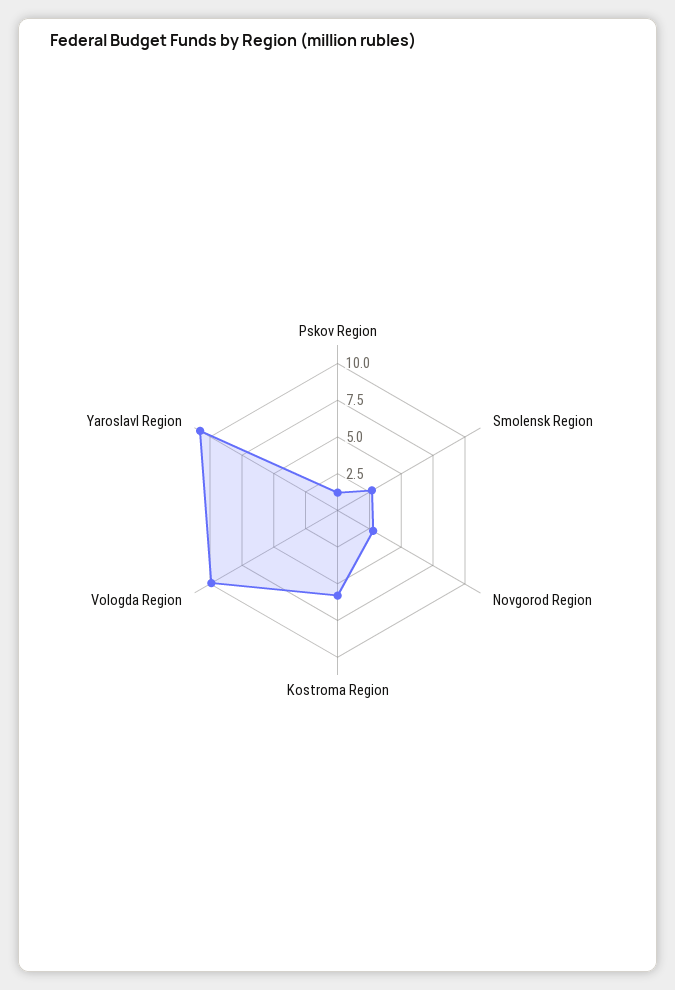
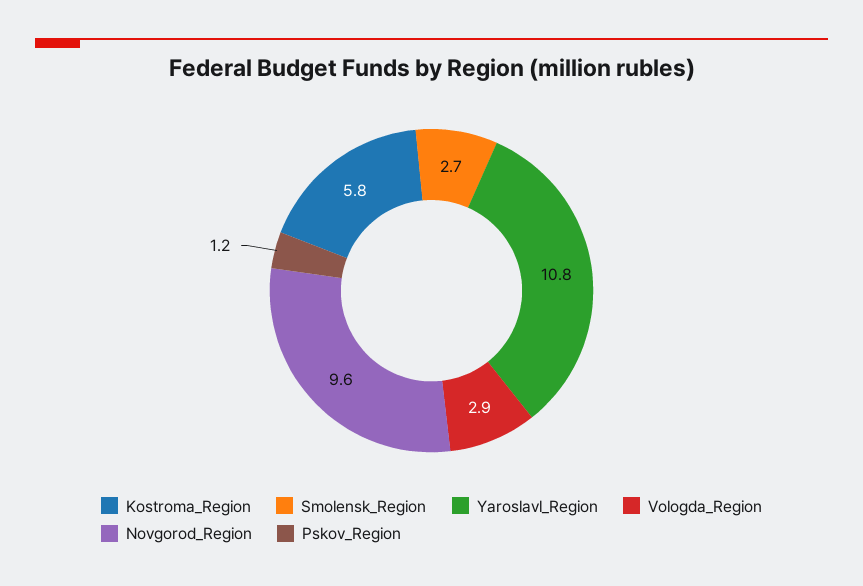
Novgorod Region: 2.5 -> 9.6
Vologda Region: 10 -> 2.9

